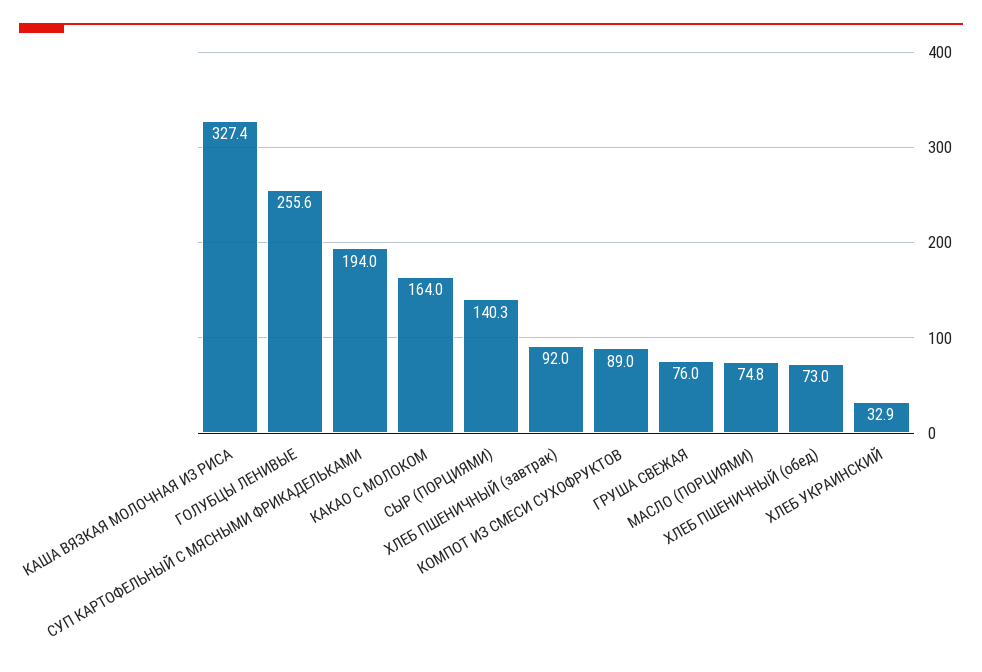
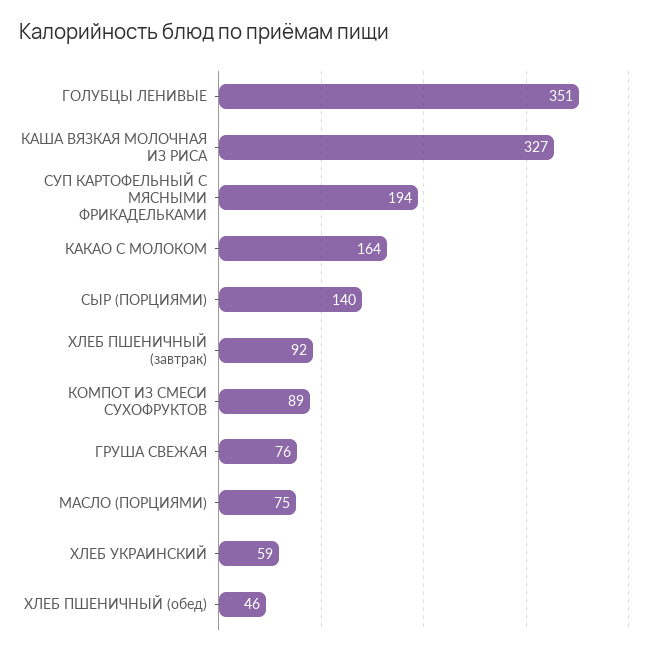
ГОЛУБЦЫ ЛЕНИВЫЕ: 255.6 -> 351
ХЛЕБ ПШЕНИЧНЫЙ (обед): 73 -> 46
ХЛЕБ УКРАИНСКИЙ: 32.9 -> 59

